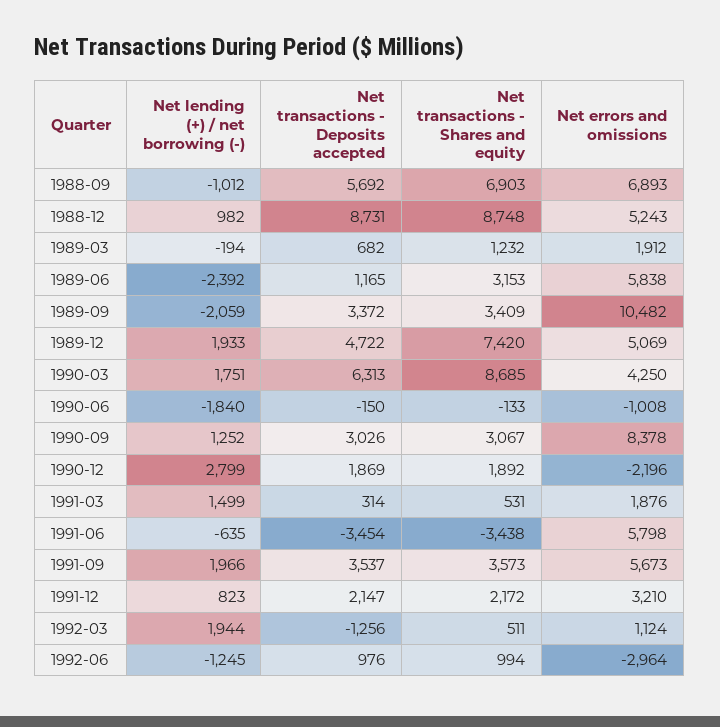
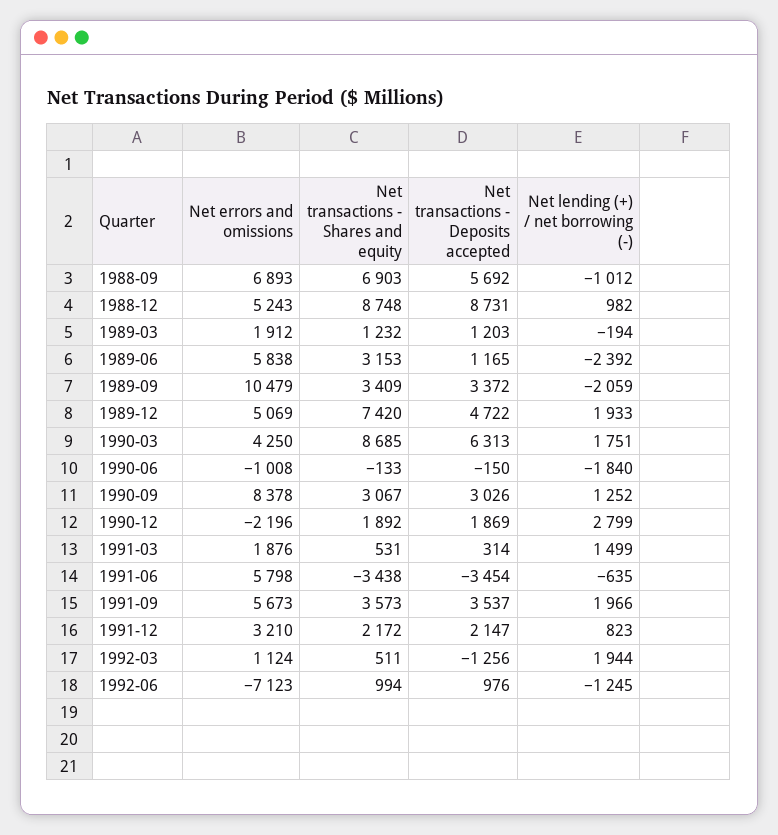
Net transactions - Deposits accepted, 1989-03: 682 -> 1203
Net errors and omissions, 1989-09: 10482 -> 10479
Net errors and omissions, 1992-06: -2964 -> -7123

